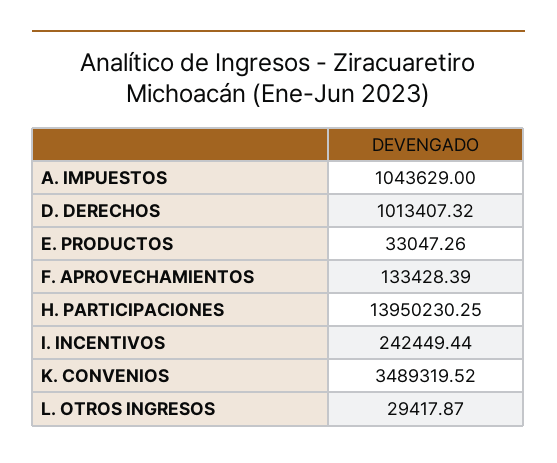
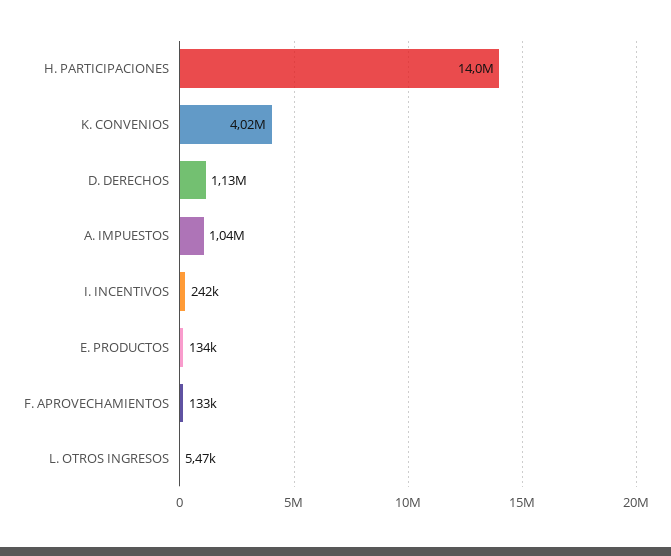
D. DERECHOS: 1013407.32 -> 1130000
E. PRODUCTOS: 33047.26 -> 134000
K. CONVENIOS: 3489319.52 -> 4020000
L. OTROS INGRESOS: 29417.87 -> 5470

